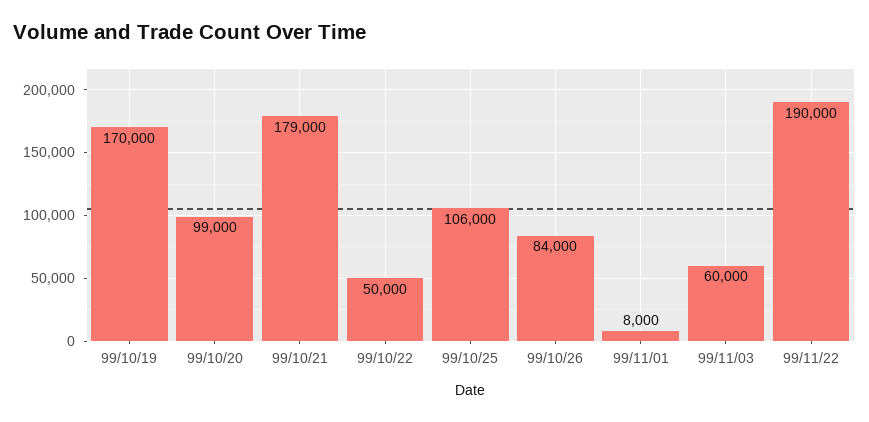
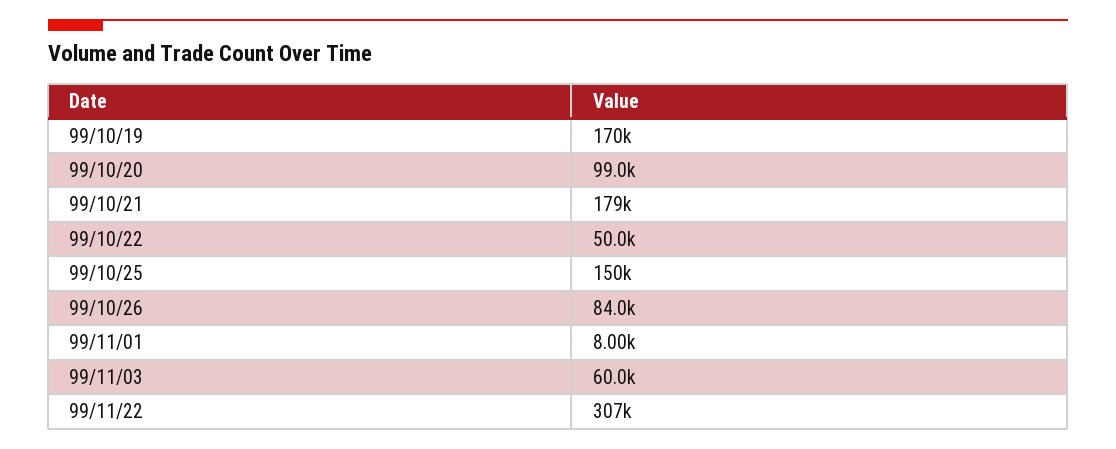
99/10/25: 106000 -> 150000
99/11/22: 190000 -> 307000

